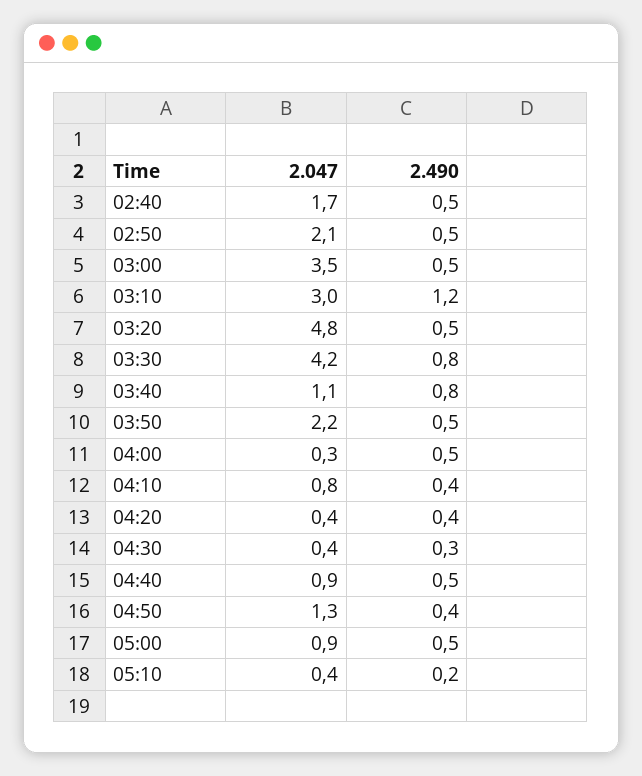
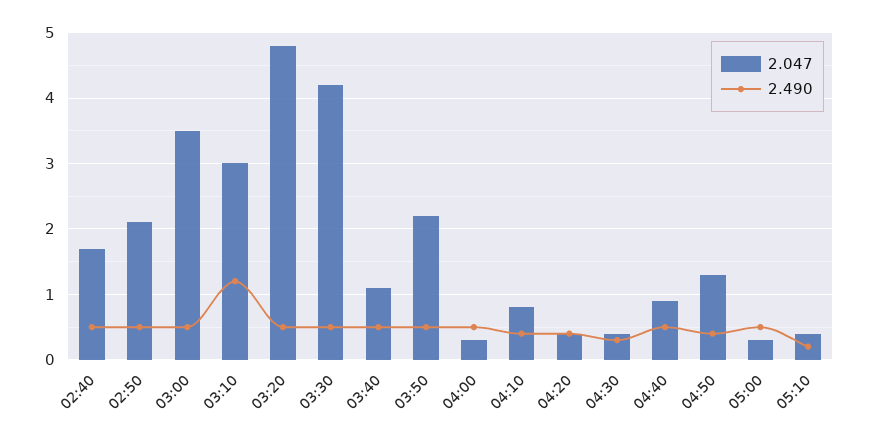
2.490, 03:30: 0.8 -> 0.5
2.490, 03:40: 0.8 -> 0.5
2.047, 05:00: 0.9 -> 0.3

